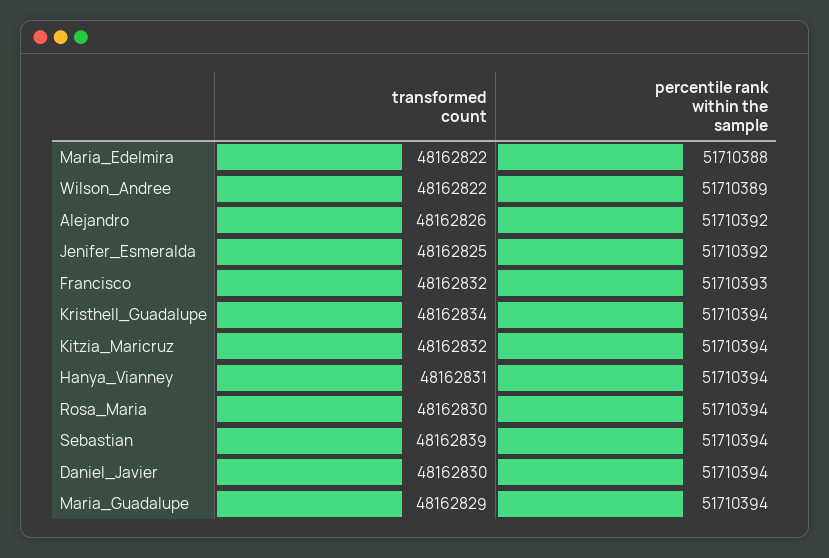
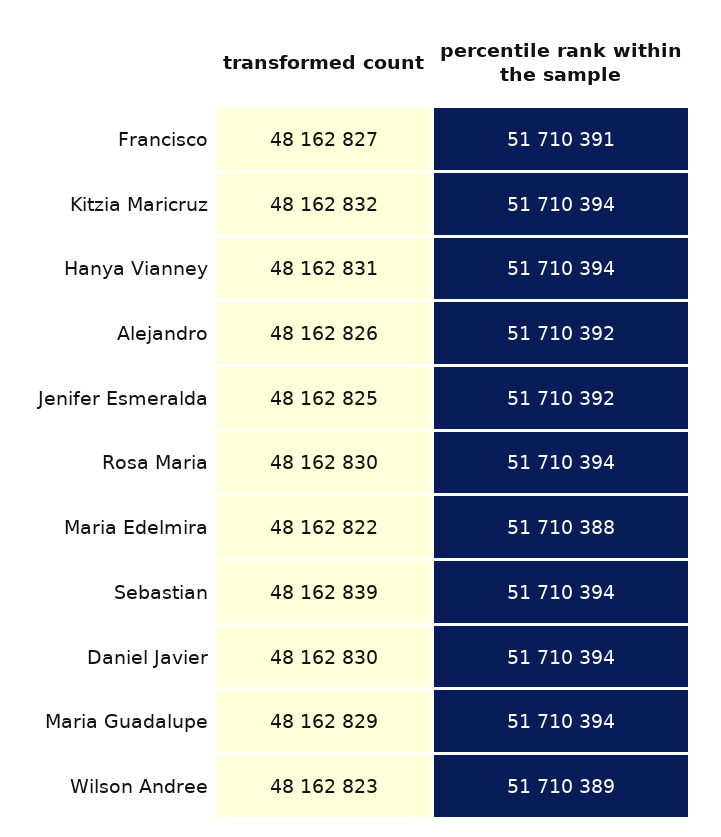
transformed count, Wilson_Andree: 48162822 -> 48162823
transformed count, Francisco: 48162832 -> 48162827
percentile rank within the sample, Francisco: 51710393 -> 51710391
transformed count, Kristhell_Guadalupe: 48162834 -> none
percentile rank within the sample, Kristhell_Guadalupe: 51710394 -> none

